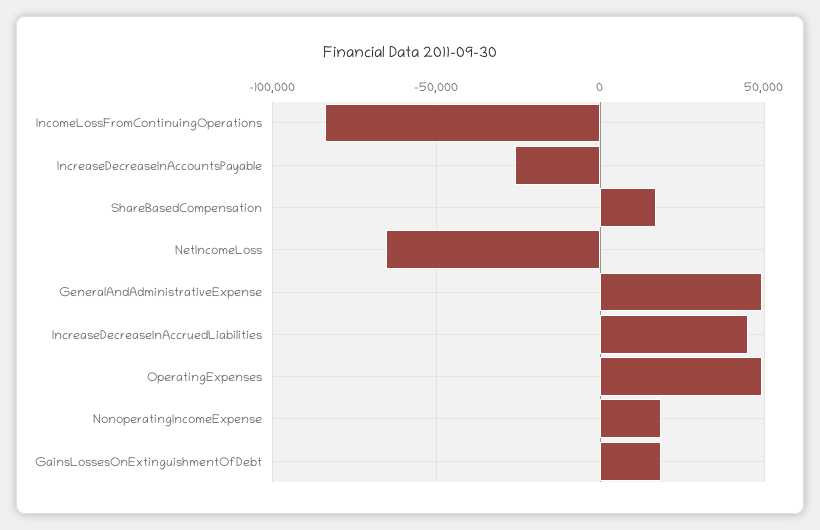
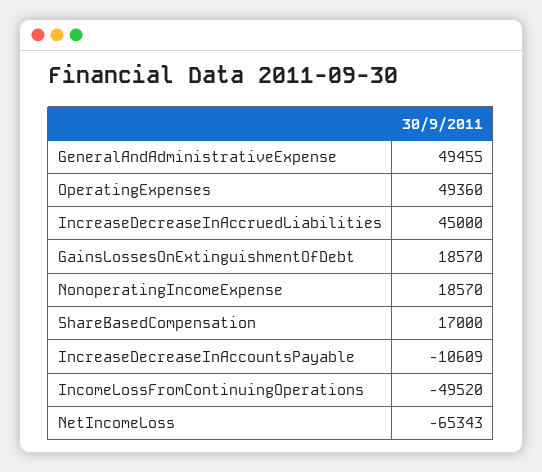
IncomeLossFromContinuingOperations: -85000 -> -49520
IncreaseDecreaseInAccountsPayable: -25000 -> -10609

